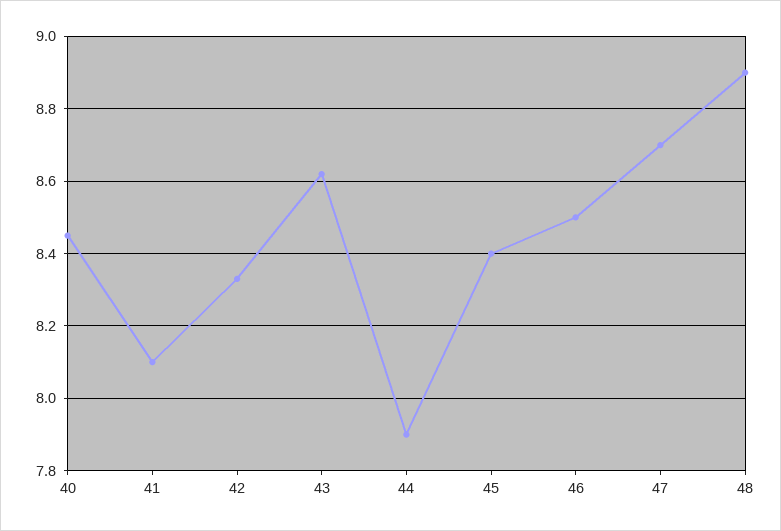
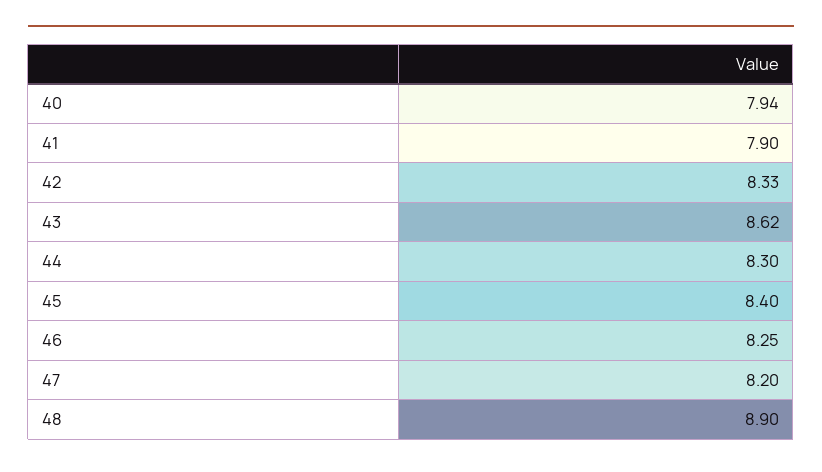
40: 8.45 -> 7.94
41: 8.1 -> 7.9
44: 7.9 -> 8.3
46: 8.5 -> 8.25
47: 8.7 -> 8.2

